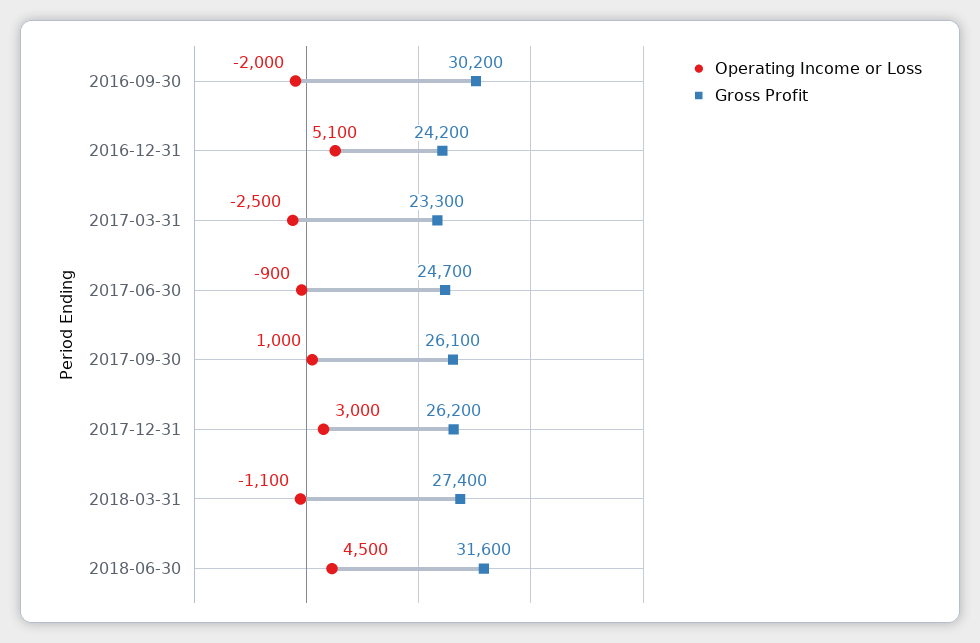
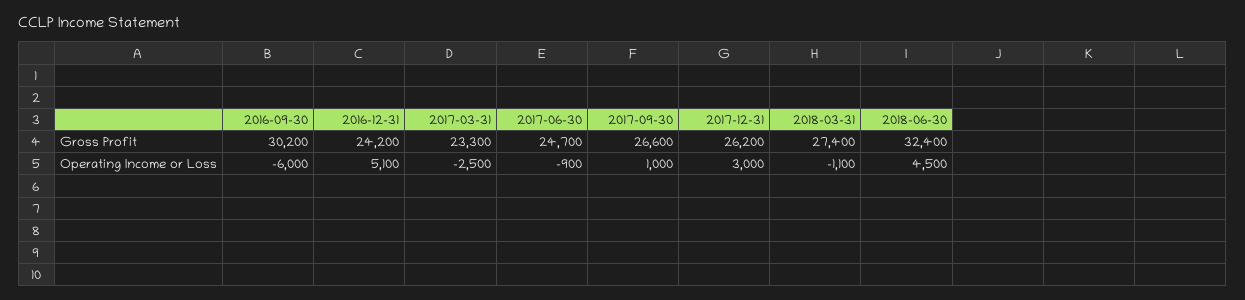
Operating Income or Loss, 2016-09-30: -2000 -> -6000
Gross Profit, 2017-09-30: 26100 -> 26600
Gross Profit, 2018-06-30: 31600 -> 32400

